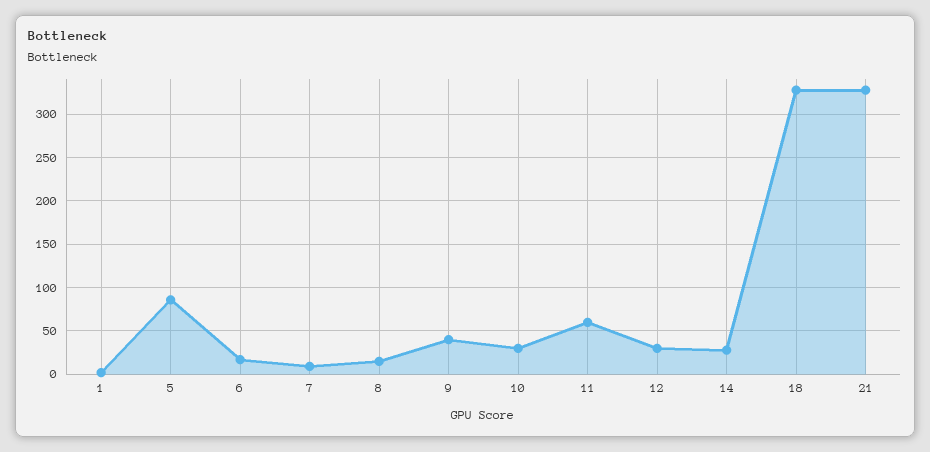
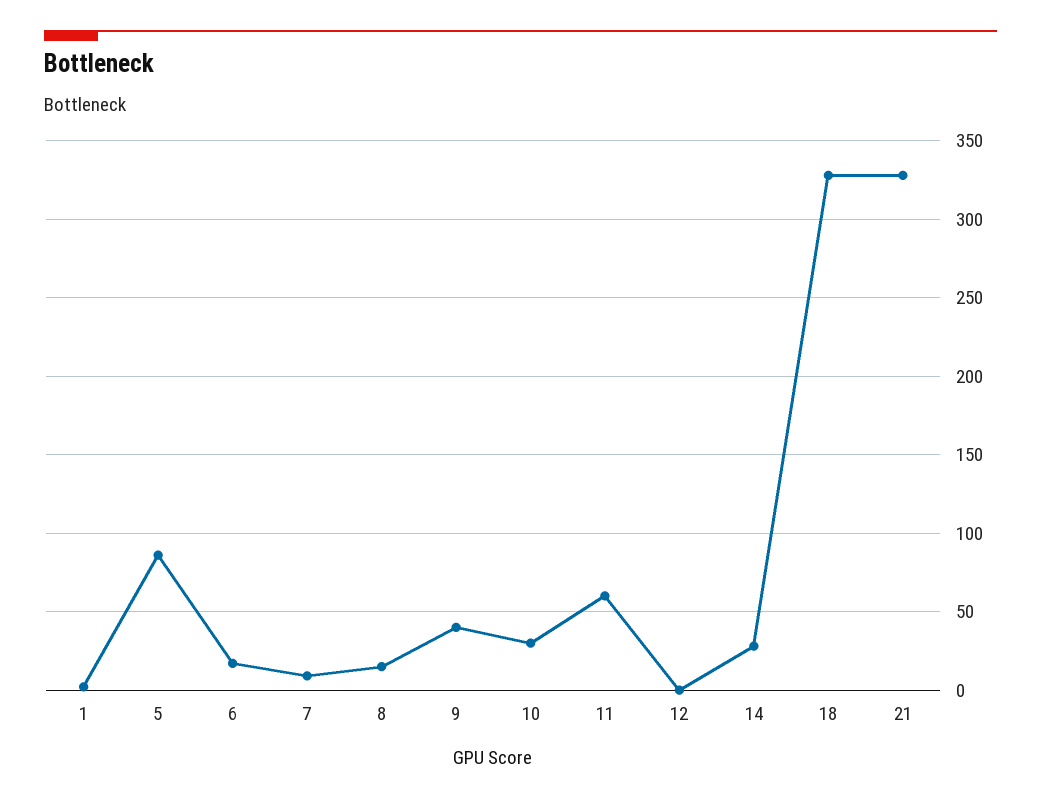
12: 30 -> 0

